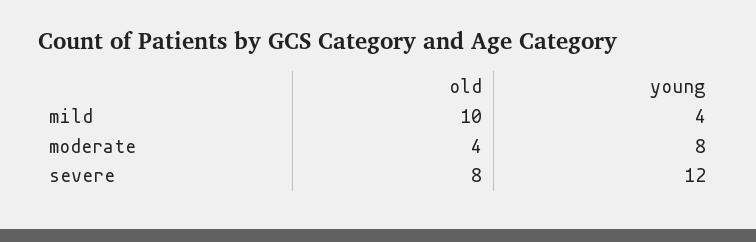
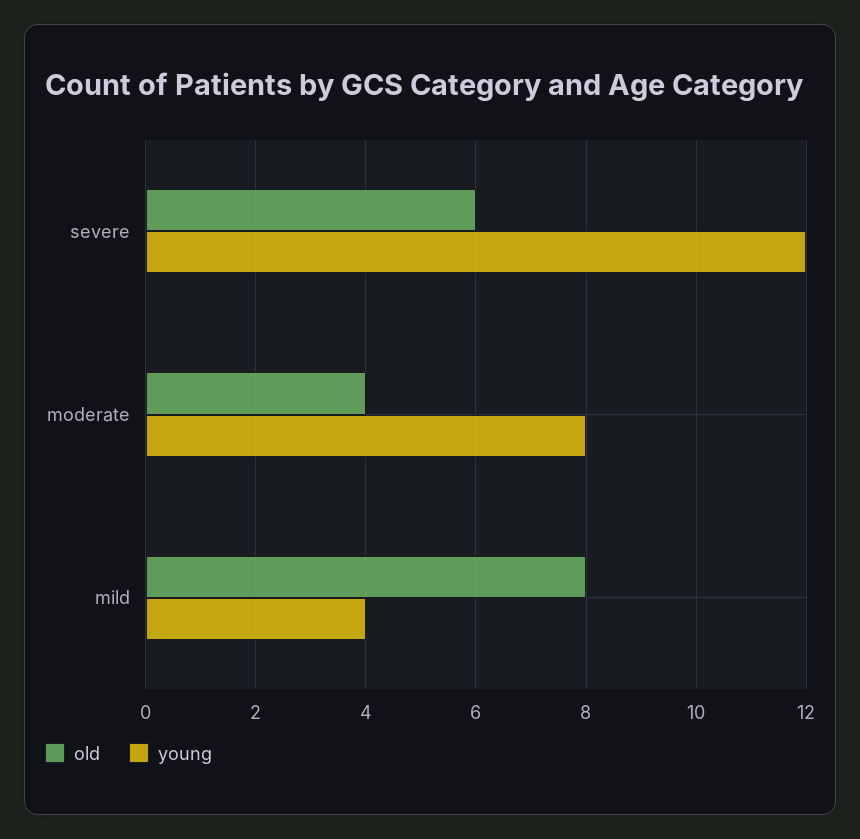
old, mild: 10 -> 8
old, severe: 8 -> 6

